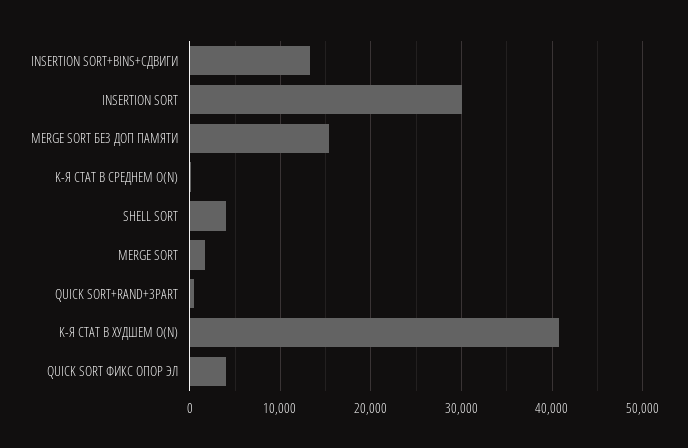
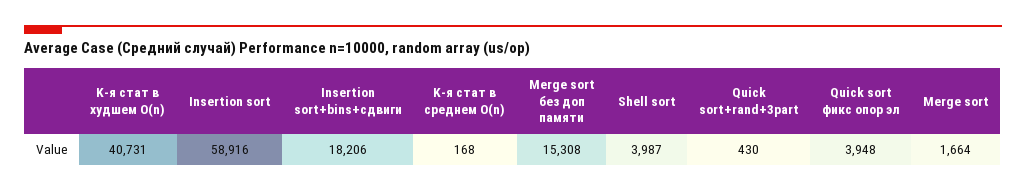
INSERTION SORT+BINS+СДВИГИ: 13000 -> 18206
INSERTION SORT: 30000 -> 58916

